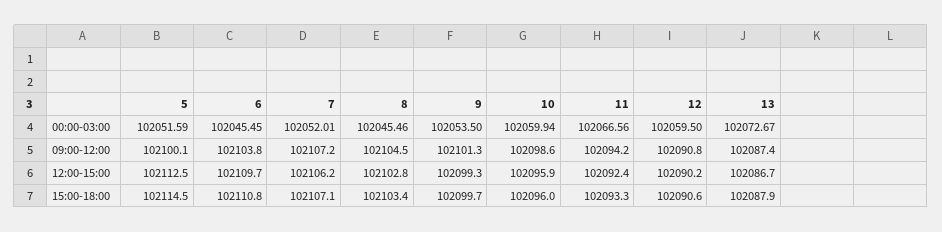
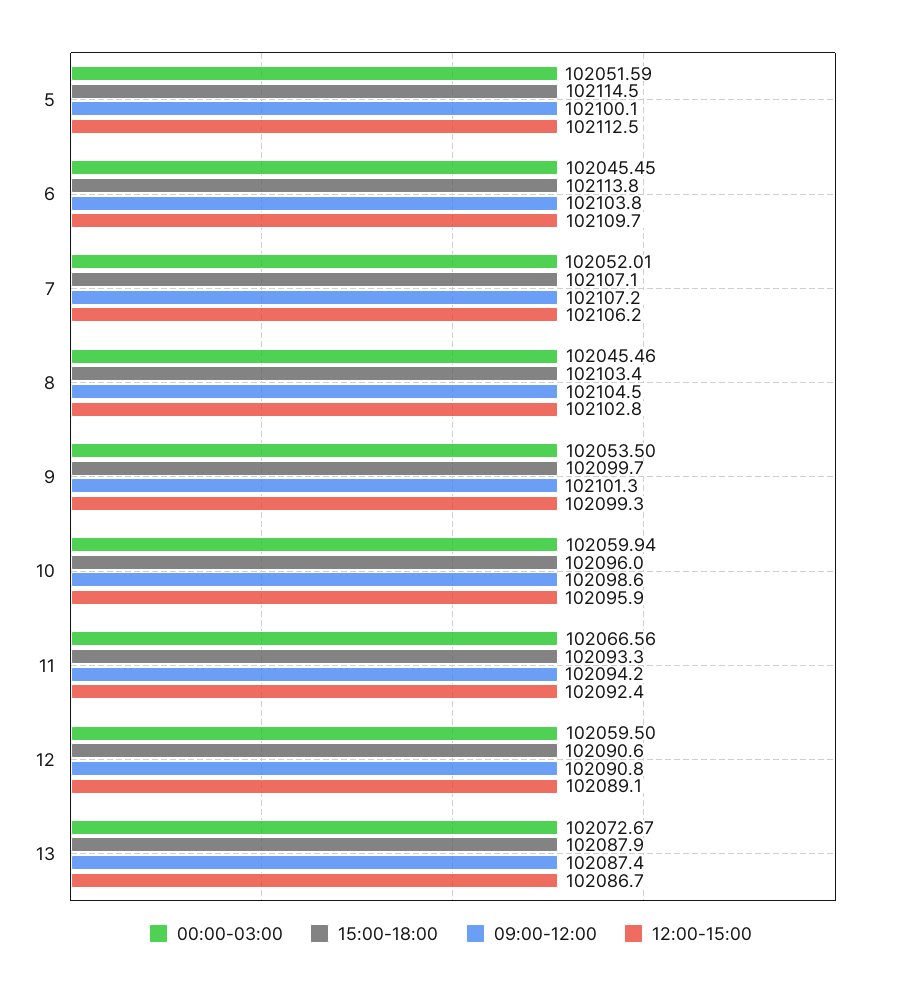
12:00-15:00, 12: 102090.2 -> 102089.1
15:00-18:00, 6: 102110.8 -> 102113.8

